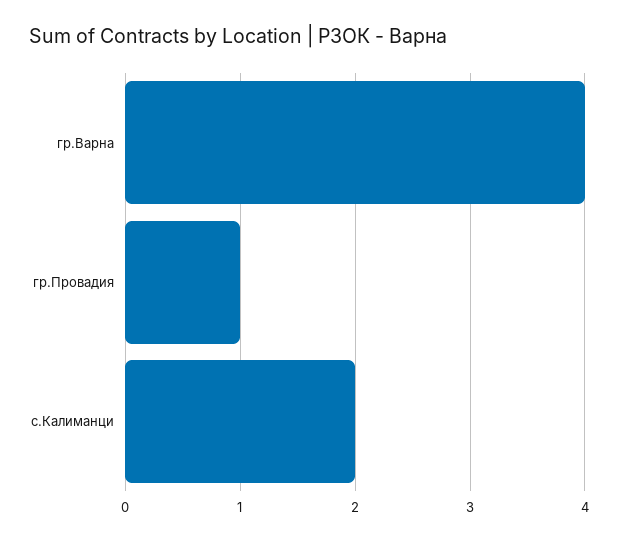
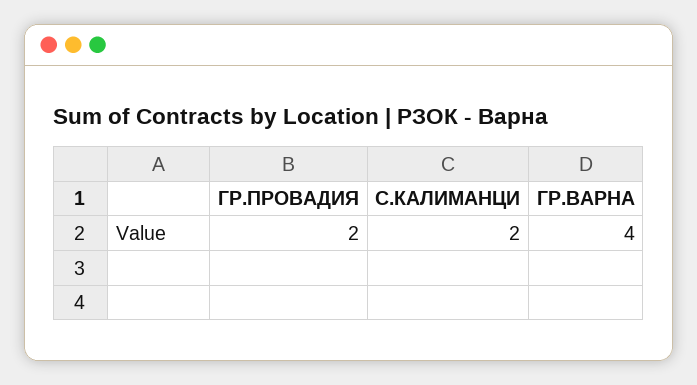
гр.Провадия: 1 -> 2

